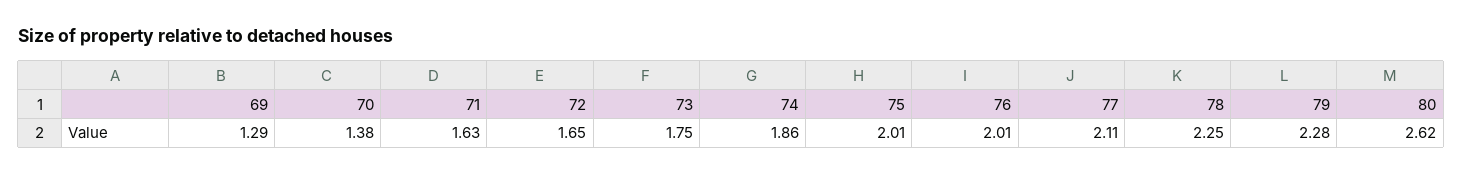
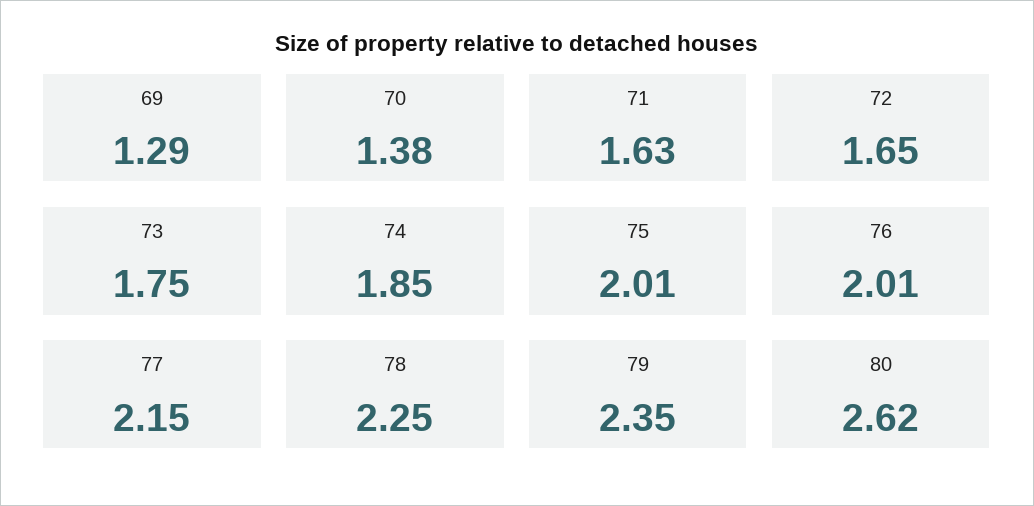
74: 1.86 -> 1.85
77: 2.11 -> 2.15
79: 2.28 -> 2.35

